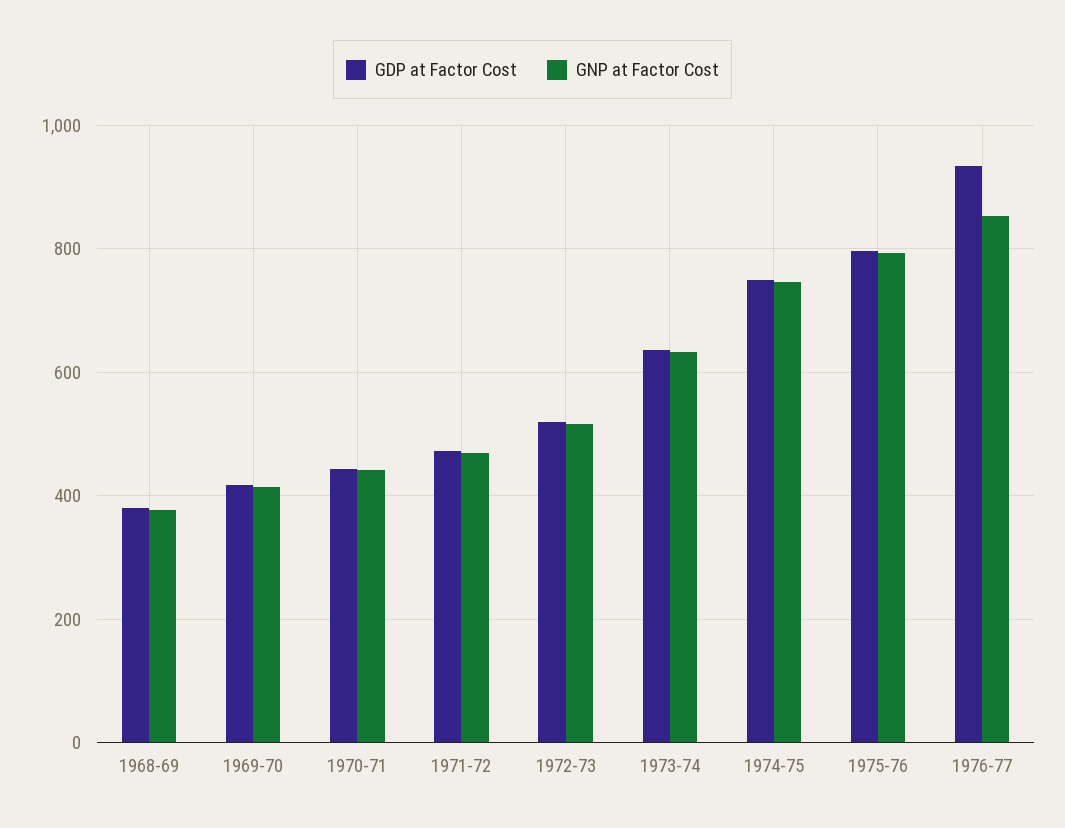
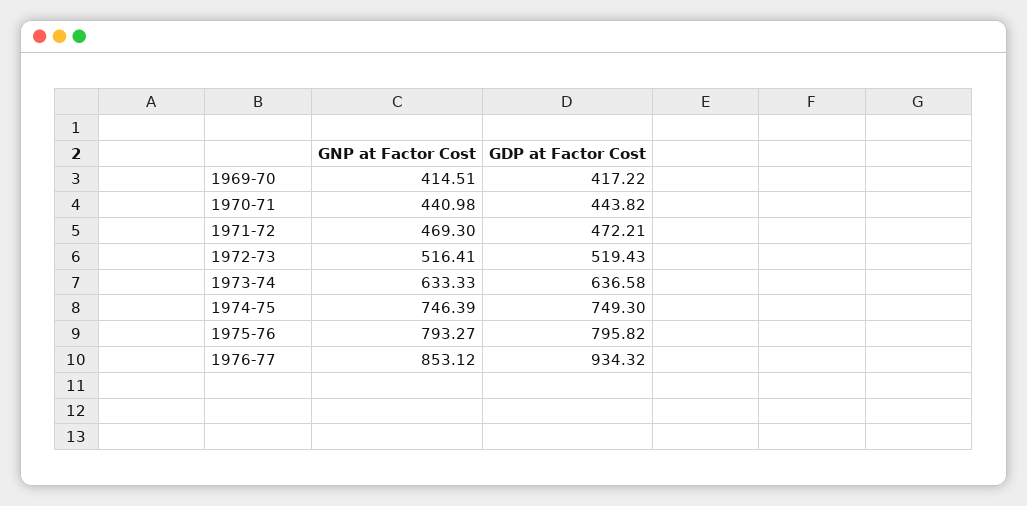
GDP at Factor Cost, 1968-69: 380 -> none
GNP at Factor Cost, 1968-69: 380 -> none

